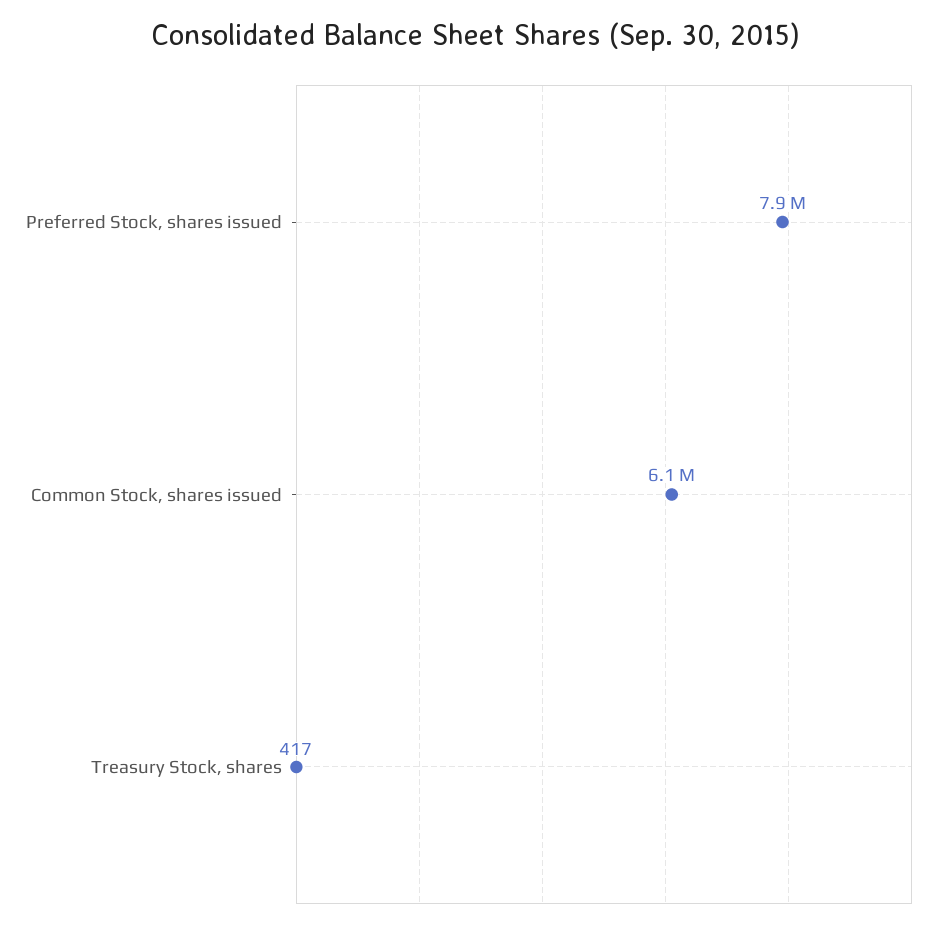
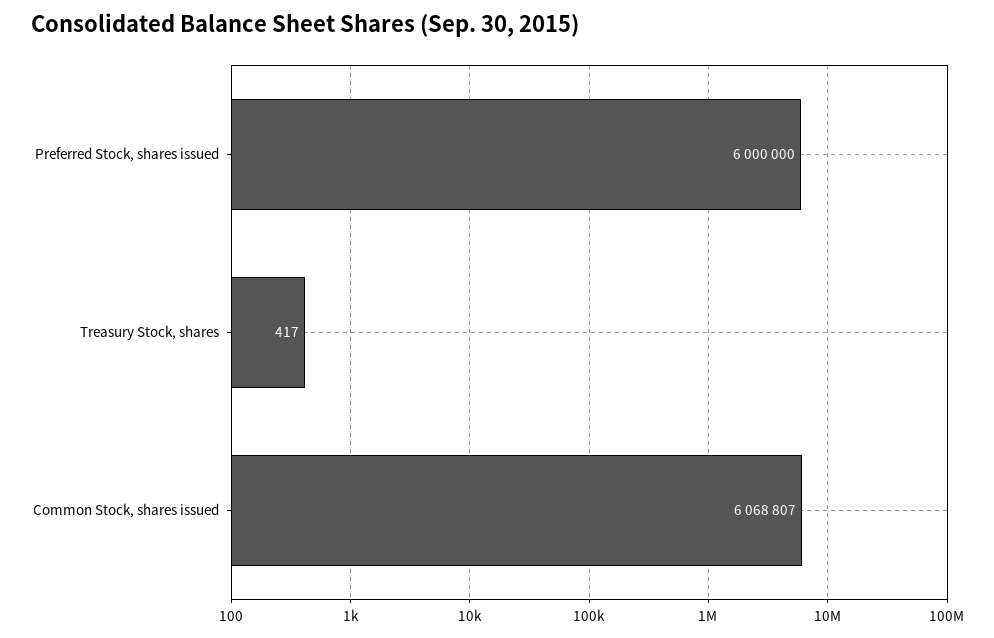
Preferred Stock, shares issued: 7900000 -> 6000000

